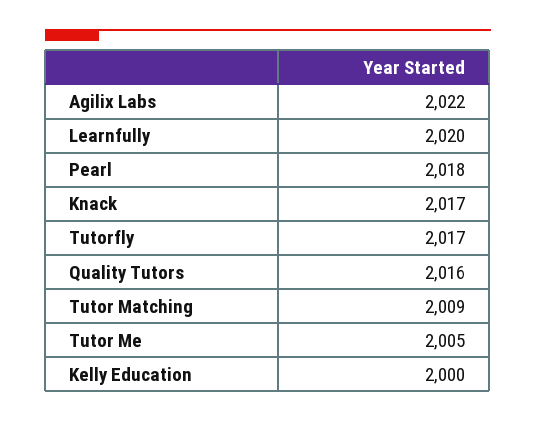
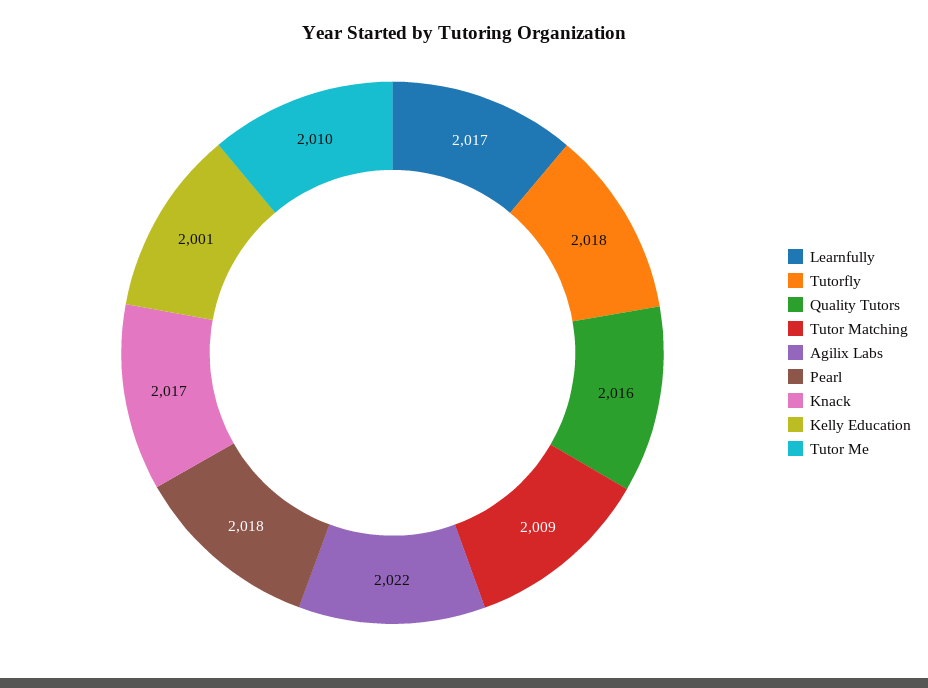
Learnfully: 2020 -> 2017
Tutorfly: 2017 -> 2018
Tutor Me: 2005 -> 2010
Kelly Education: 2000 -> 2001

